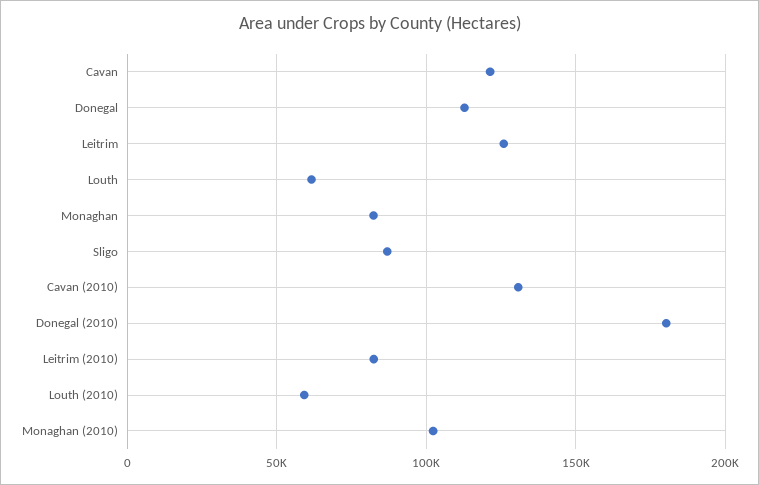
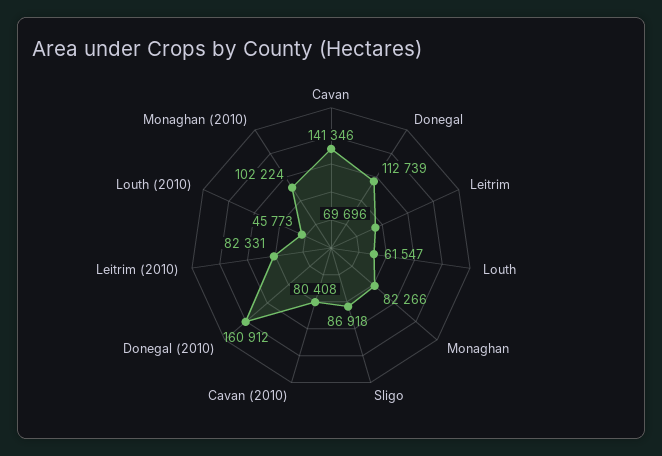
Cavan: 120000 -> 141346
Leitrim: 125000 -> 69696
Cavan (2010): 130000 -> 80408
Donegal (2010): 180000 -> 160912
Louth (2010): 60000 -> 45773

